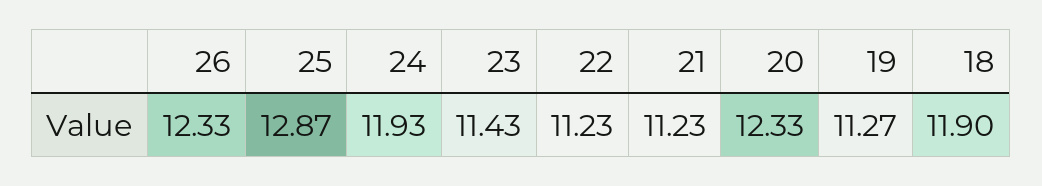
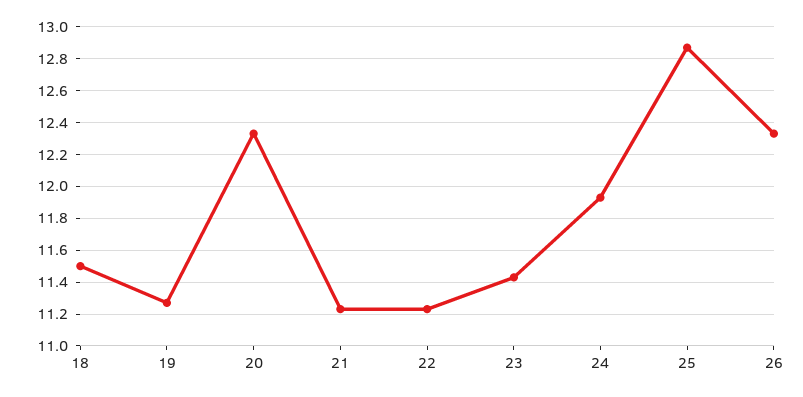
18: 11.9 -> 11.5

